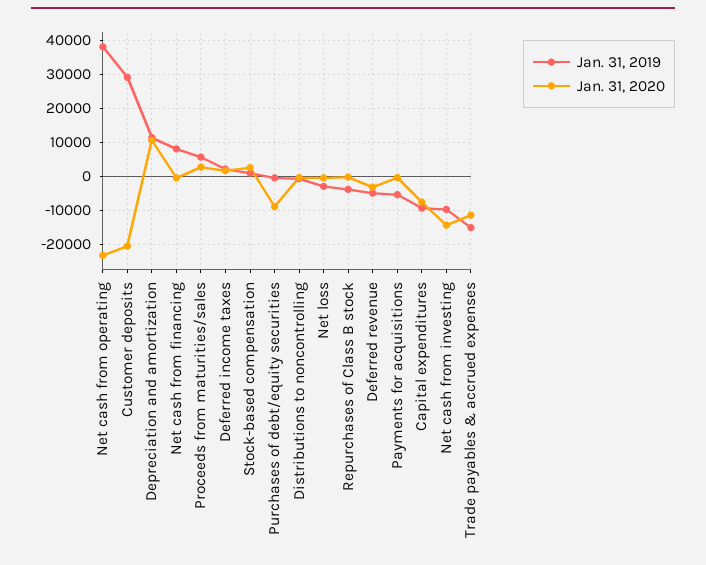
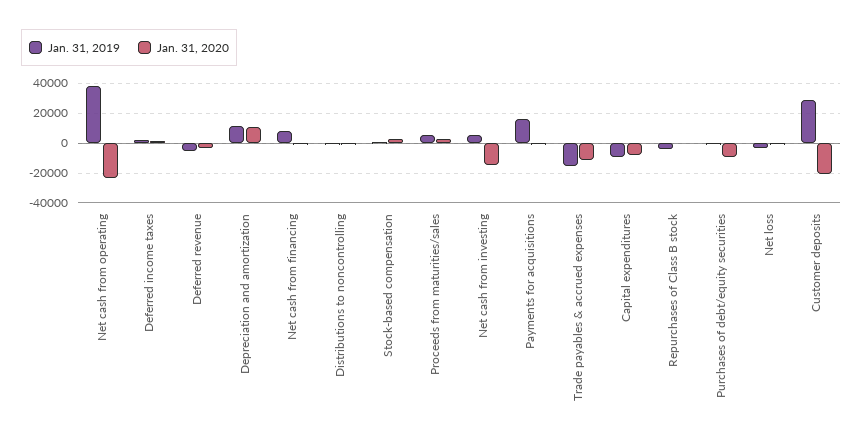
Jan. 31, 2019, Payments for acquisitions: -6000 -> 15000
Jan. 31, 2019, Net cash from investing: -10000 -> 5000

